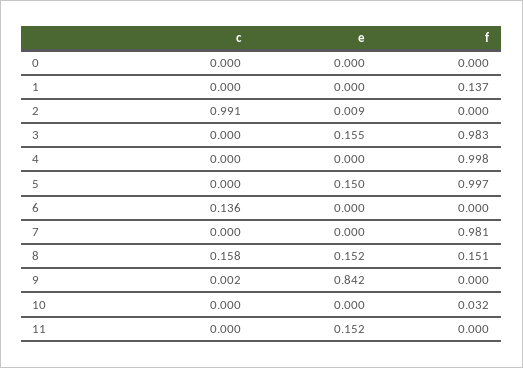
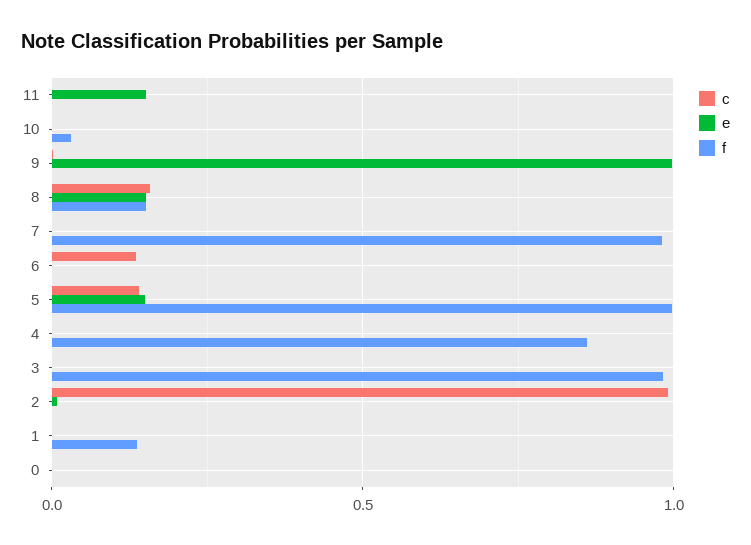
e, 3: 0.155 -> 0
f, 4: 0.998 -> 0.85
c, 5: 0 -> 0.15
e, 9: 0.842 -> 1

